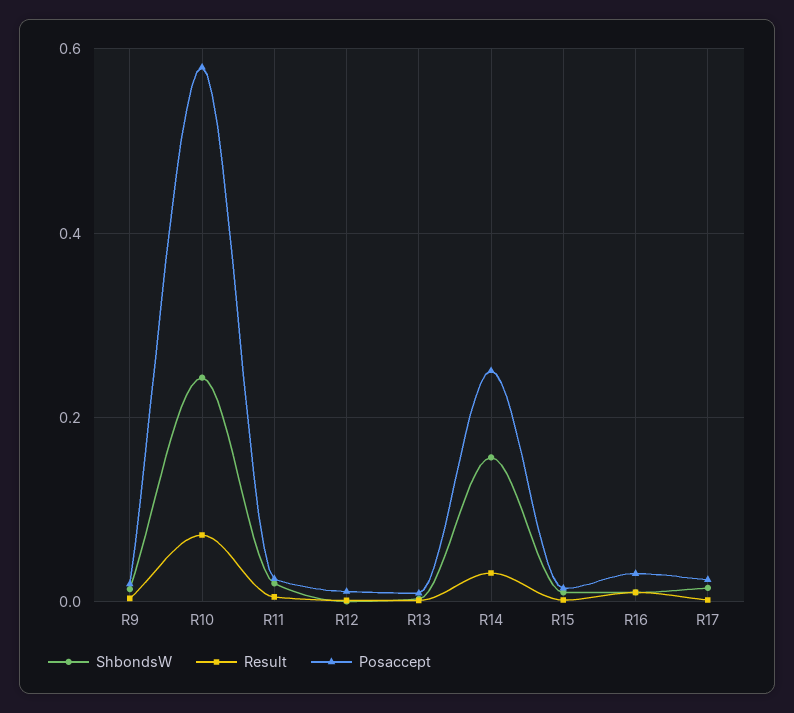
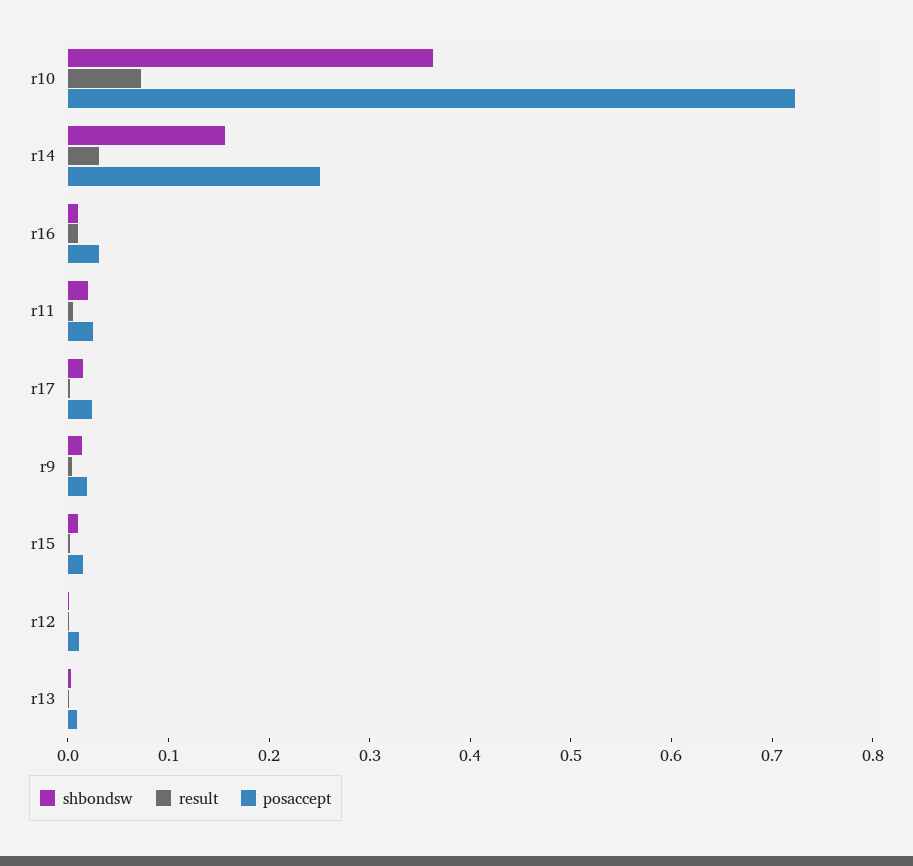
ShbondsW, R10: 0.24 -> 0.36
Posaccept, R10: 0.58 -> 0.72

